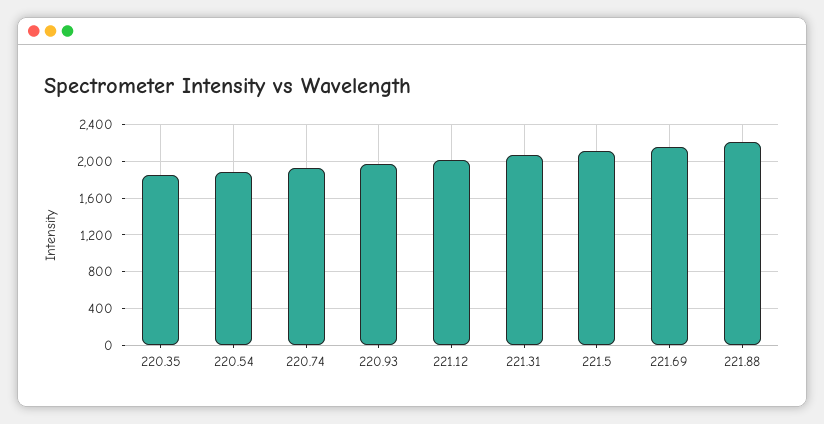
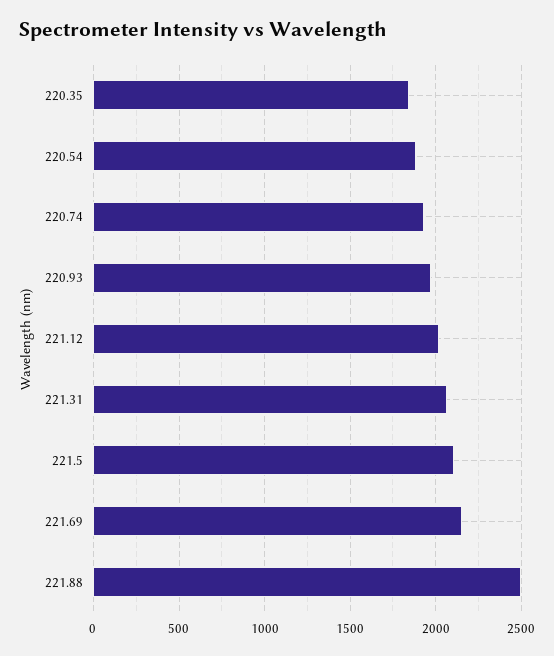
221.88: 2200 -> 2500

